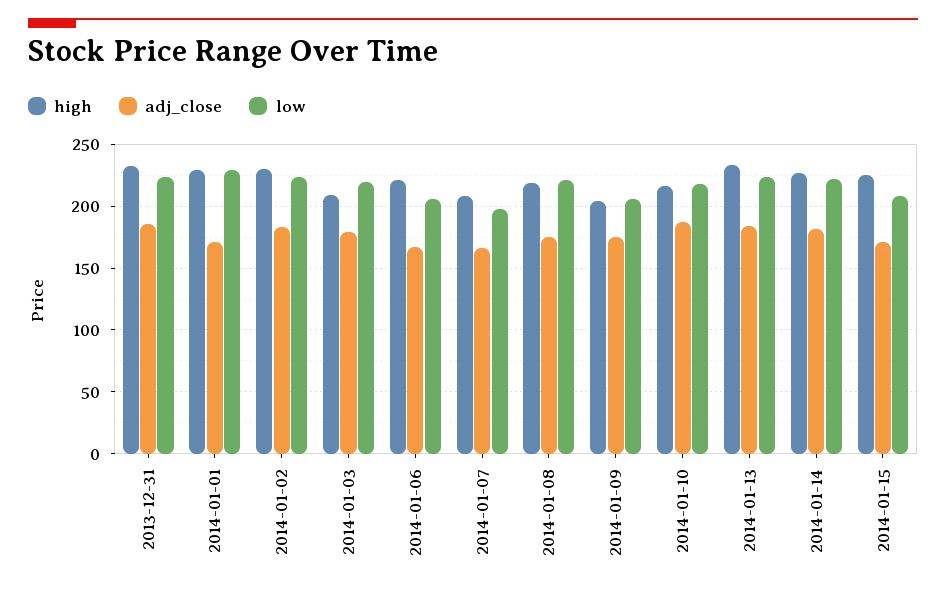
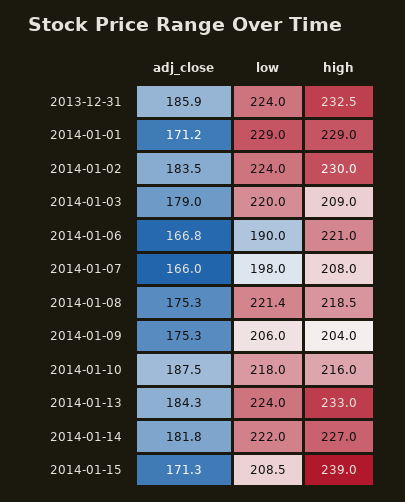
low, 2014-01-06: 205 -> 190
high, 2014-01-15: 225 -> 239

